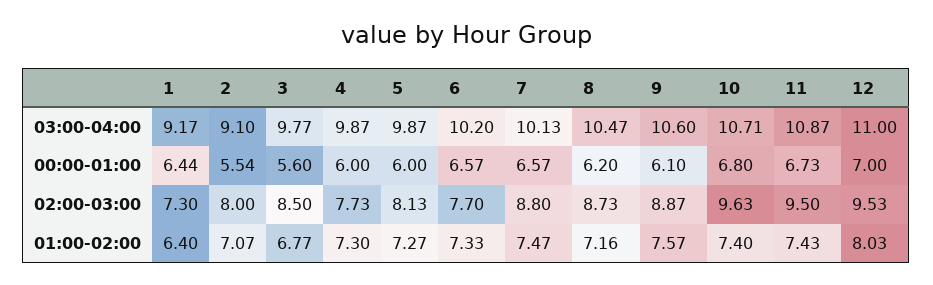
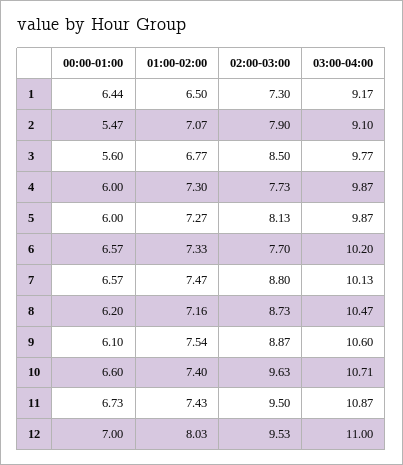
2, 00:00-01:00: 5.54 -> 5.47
10, 00:00-01:00: 6.8 -> 6.6
2, 02:00-03:00: 8 -> 7.9
1, 01:00-02:00: 6.4 -> 6.5
9, 01:00-02:00: 7.57 -> 7.54

